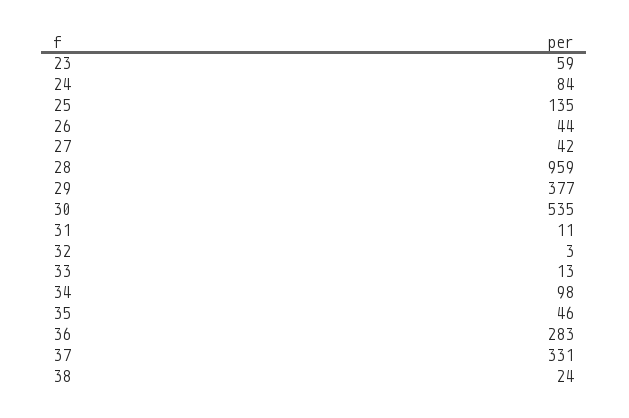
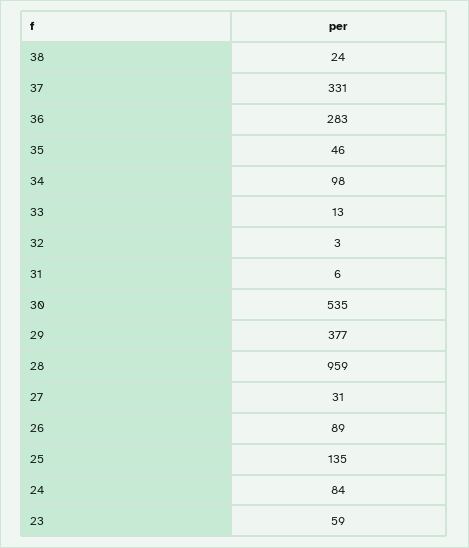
26: 44 -> 89
27: 42 -> 31
31: 11 -> 6

